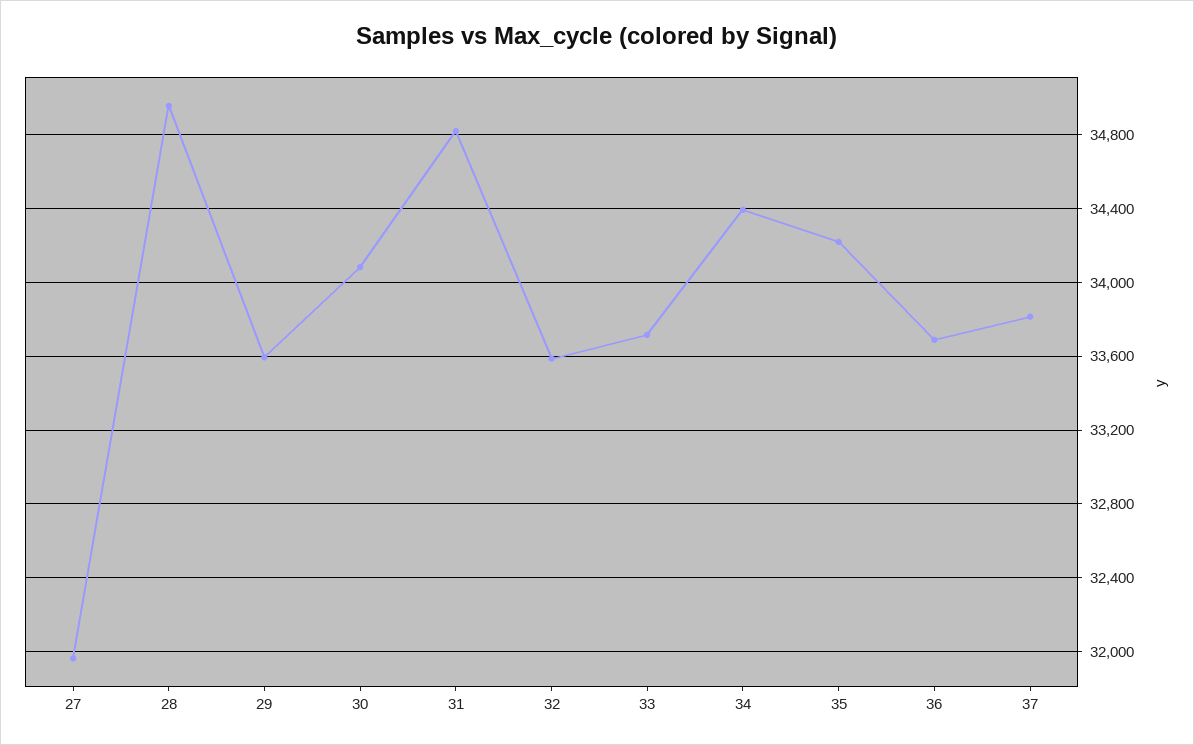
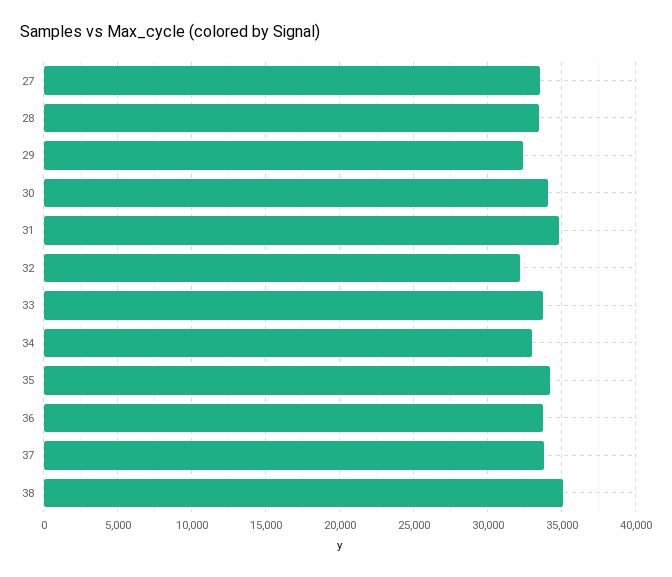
27: 31950 -> 33500
28: 34950 -> 33500
29: 33600 -> 32500
32: 33600 -> 32000
34: 34400 -> 33000
38: none -> 35000

